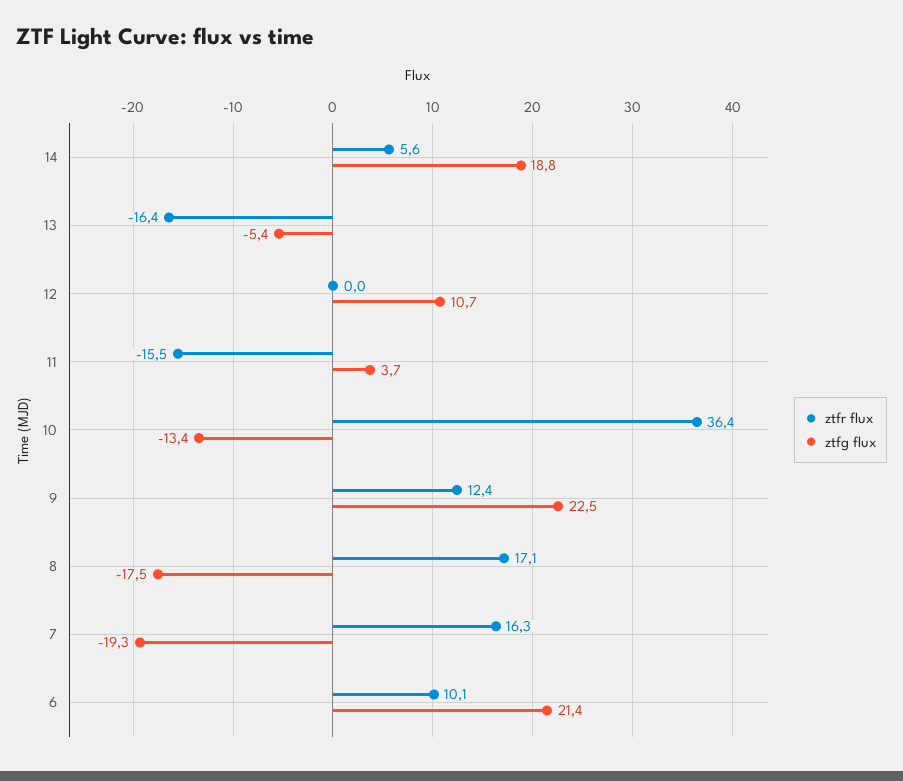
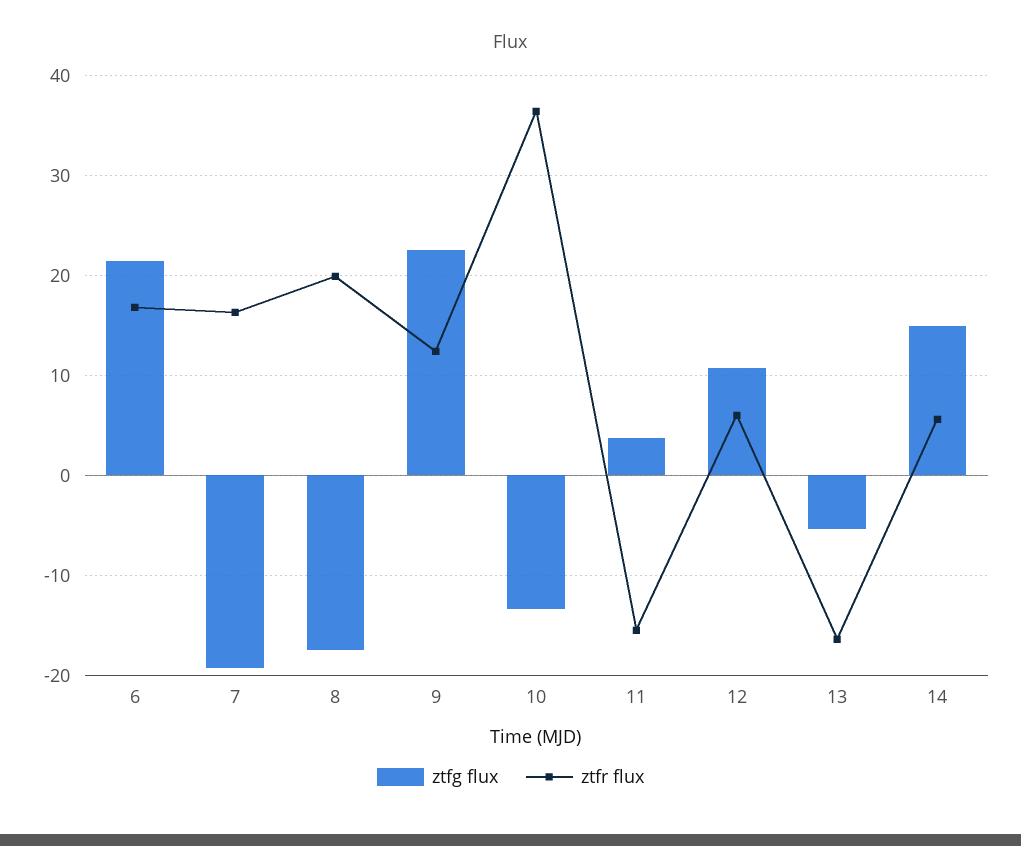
ztfg flux, 14: 18.8 -> 15
ztfr flux, 12: 0 -> 6
ztfr flux, 8: 17.1 -> 20
ztfr flux, 6: 10.1 -> 17

